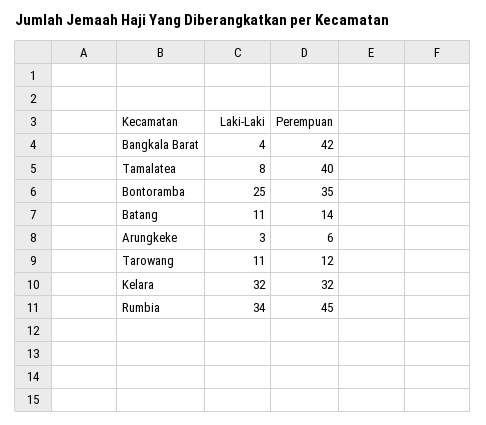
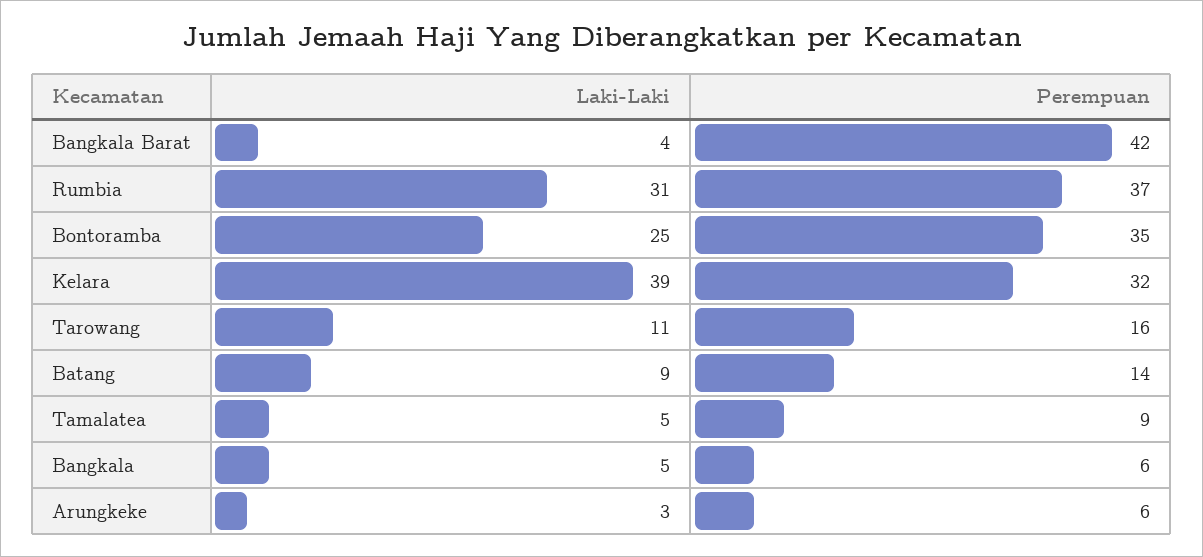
Laki-Laki, Tamalatea: 8 -> 5
Perempuan, Tamalatea: 40 -> 9
Laki-Laki, Batang: 11 -> 9
Perempuan, Tarowang: 12 -> 16
Laki-Laki, Kelara: 32 -> 39
Laki-Laki, Rumbia: 34 -> 31
Perempuan, Rumbia: 45 -> 37
Laki-Laki, Bangkala: none -> 5
Perempuan, Bangkala: none -> 6

